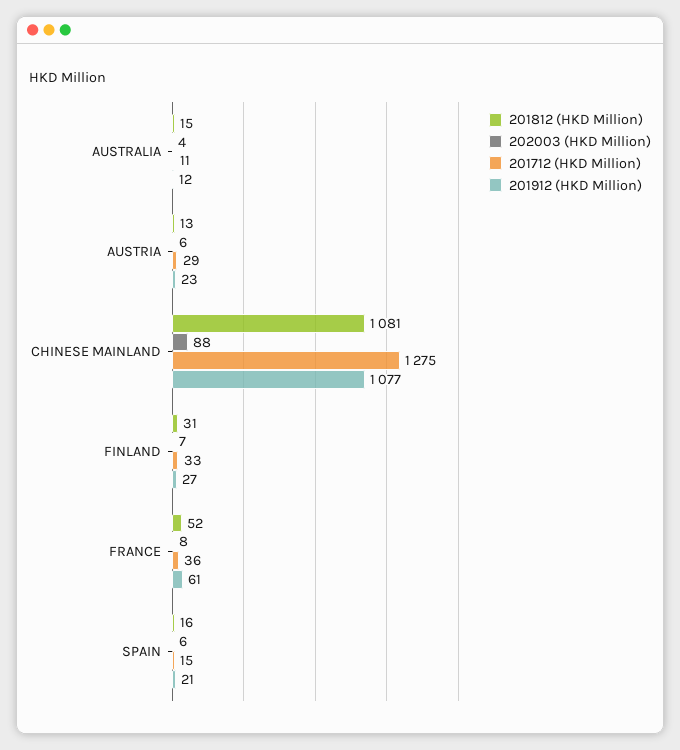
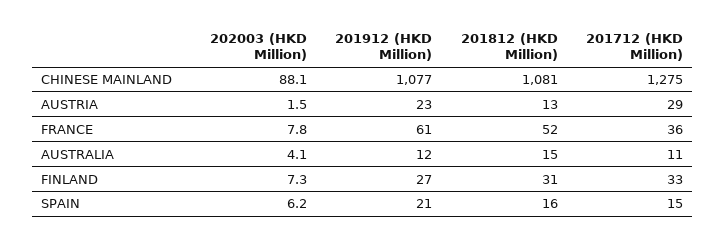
202003 (HKD Million), AUSTRIA: 6 -> 1.5

